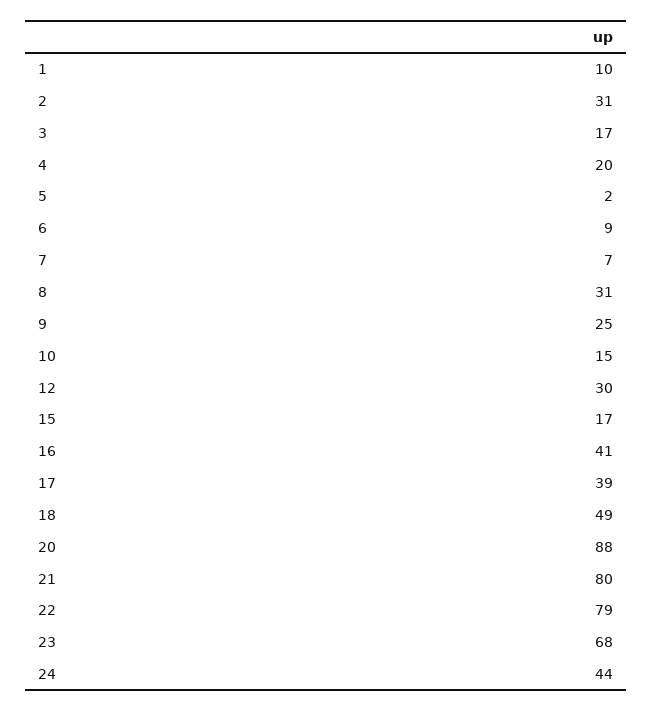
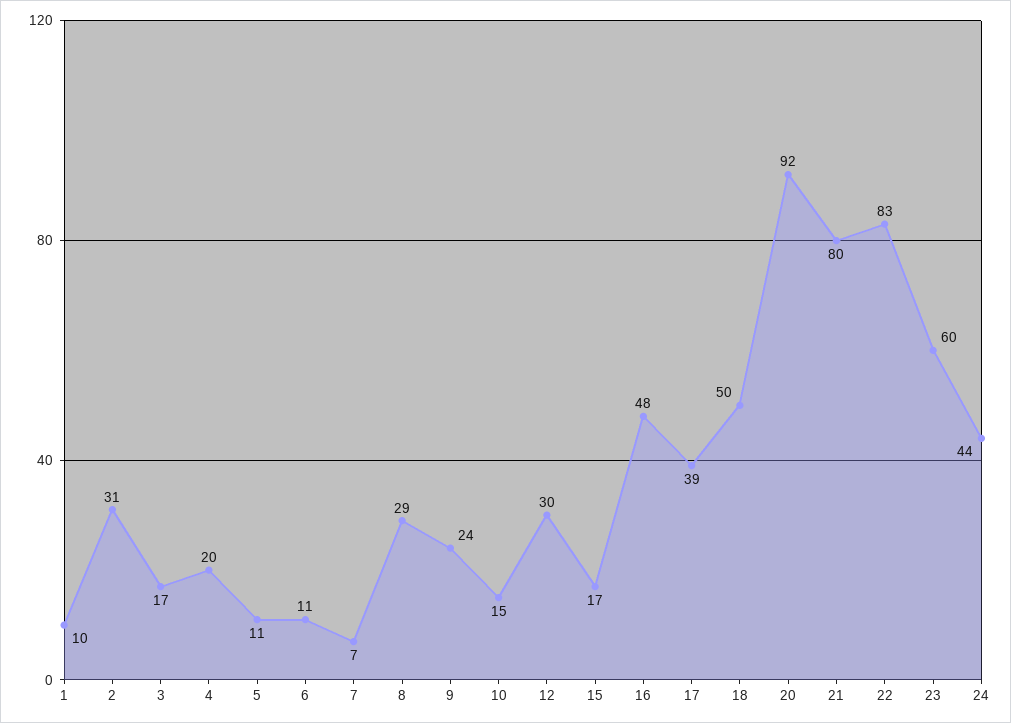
5: 2 -> 11
6: 9 -> 11
8: 31 -> 29
9: 25 -> 24
16: 41 -> 48
18: 49 -> 50
20: 88 -> 92
22: 79 -> 83
23: 68 -> 60

